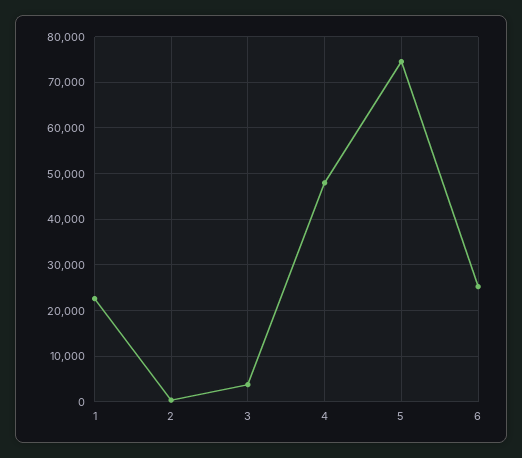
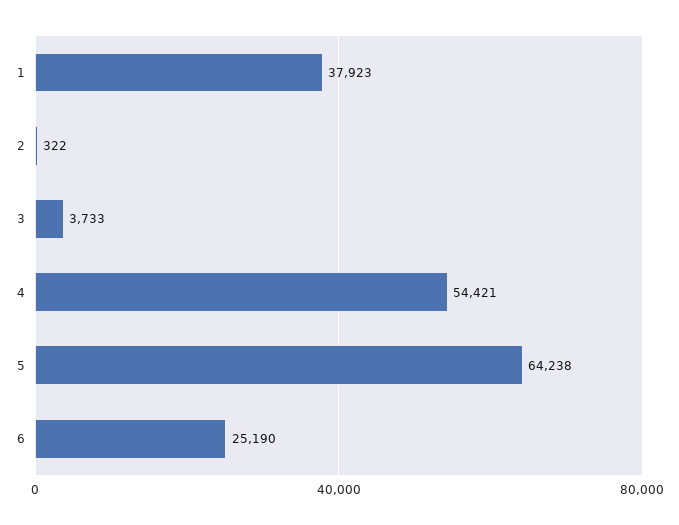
1: 22000 -> 37923
4: 48000 -> 54421
5: 74000 -> 64238

